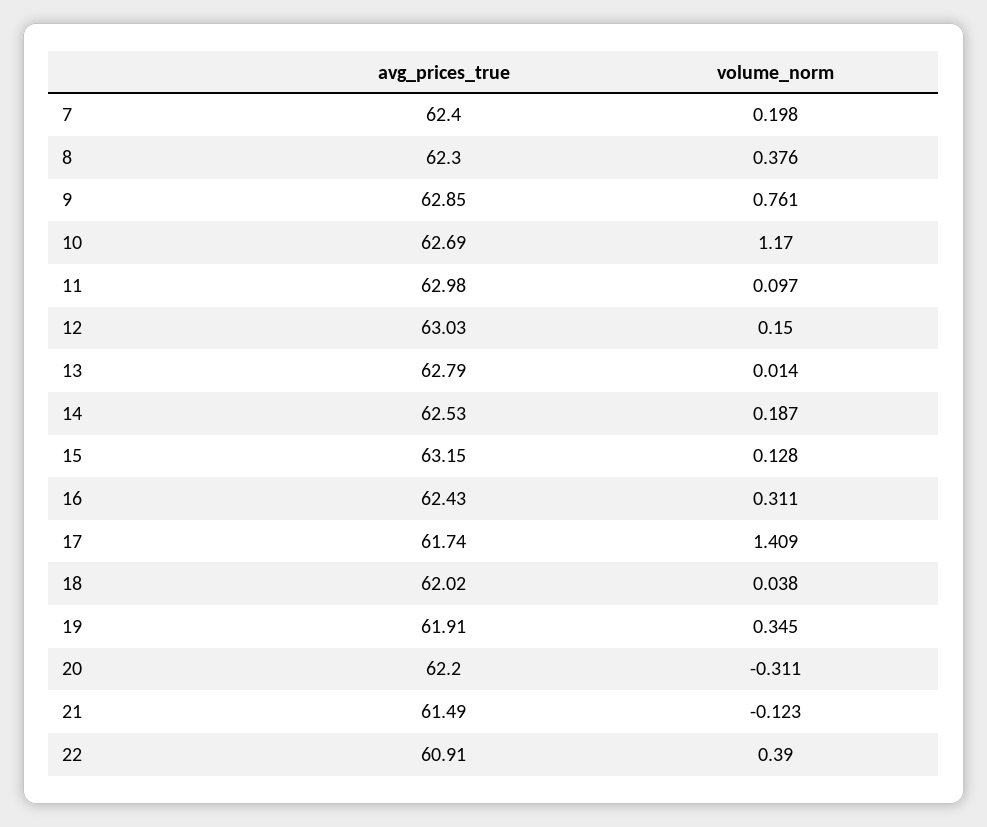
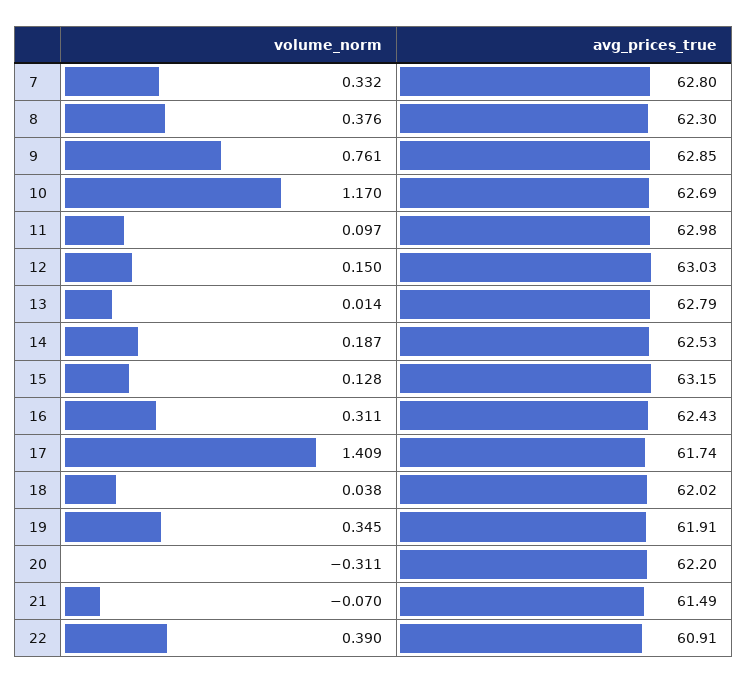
avg_prices_true, 7: 62.4 -> 62.8
volume_norm, 7: 0.198 -> 0.332
volume_norm, 21: -0.123 -> -0.07

